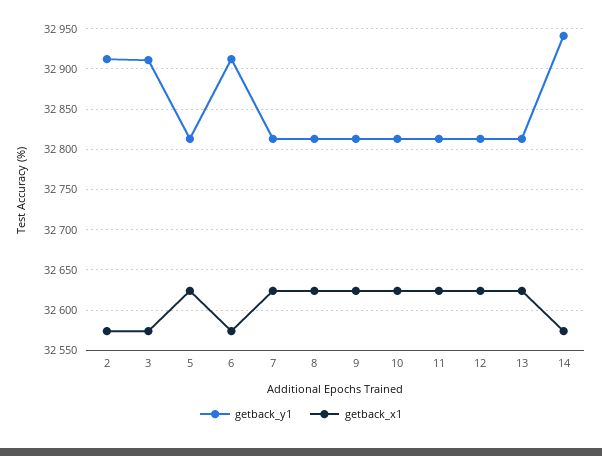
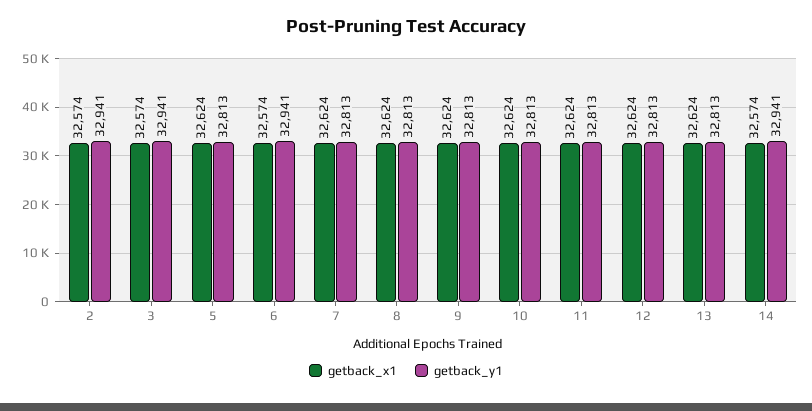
getback_y1, 2: 32910 -> 32941
getback_y1, 3: 32910 -> 32941
getback_y1, 6: 32910 -> 32941

